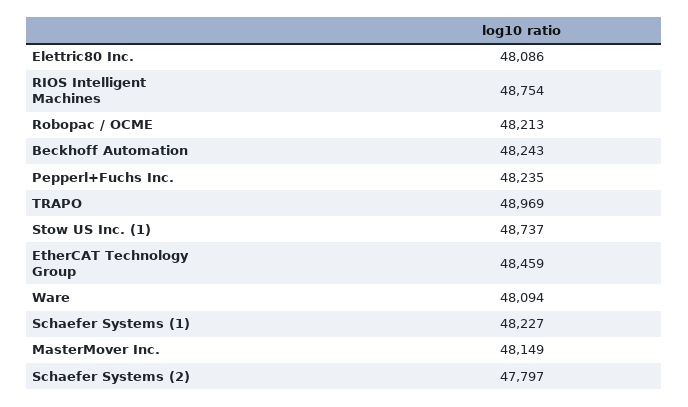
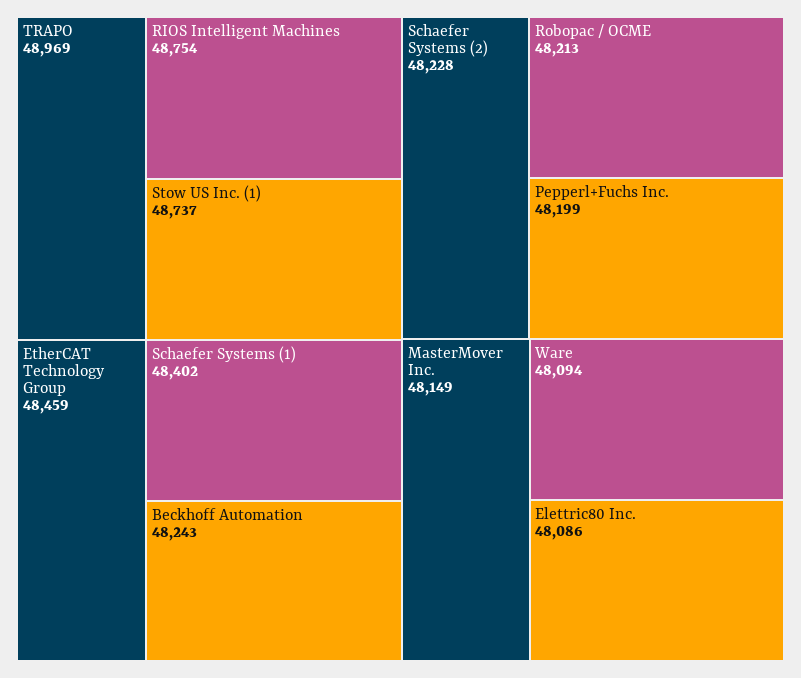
Pepperl+Fuchs Inc.: 48235 -> 48199
Schaefer Systems (1): 48227 -> 48402
Schaefer Systems (2): 47797 -> 48228

